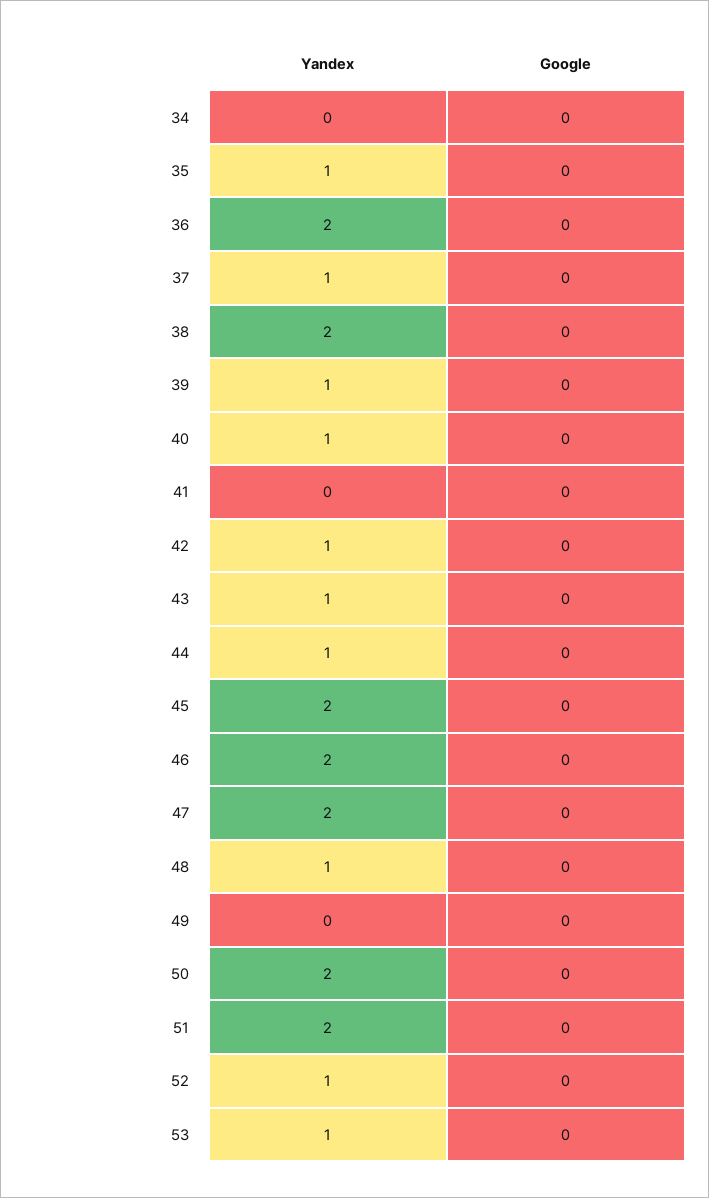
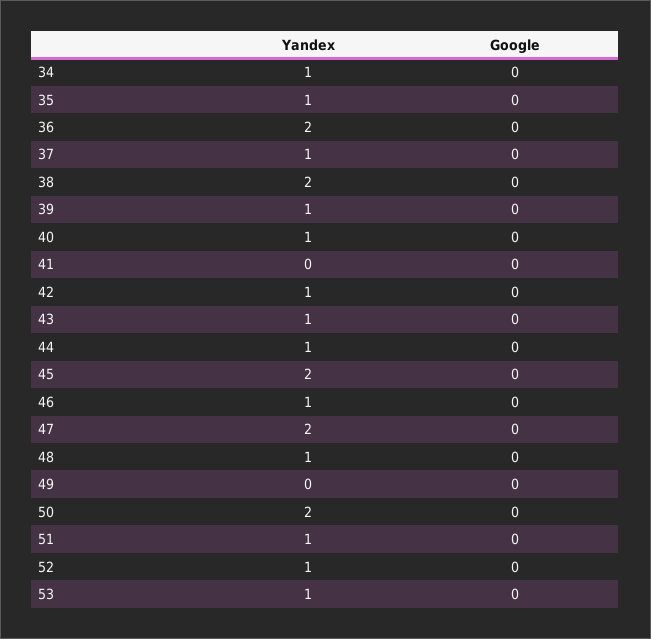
Yandex, 34: 0 -> 1
Yandex, 46: 2 -> 1
Yandex, 51: 2 -> 1

